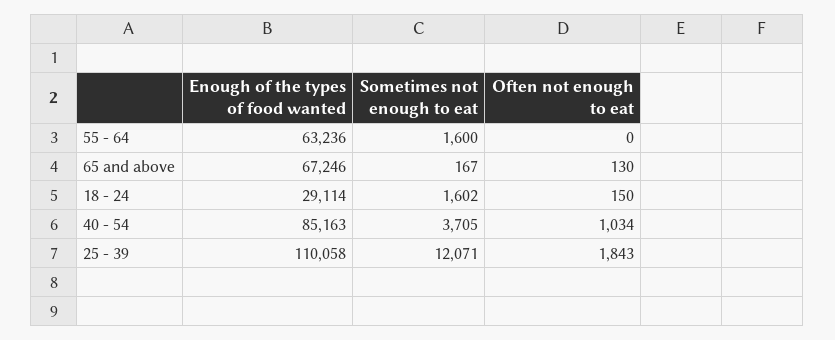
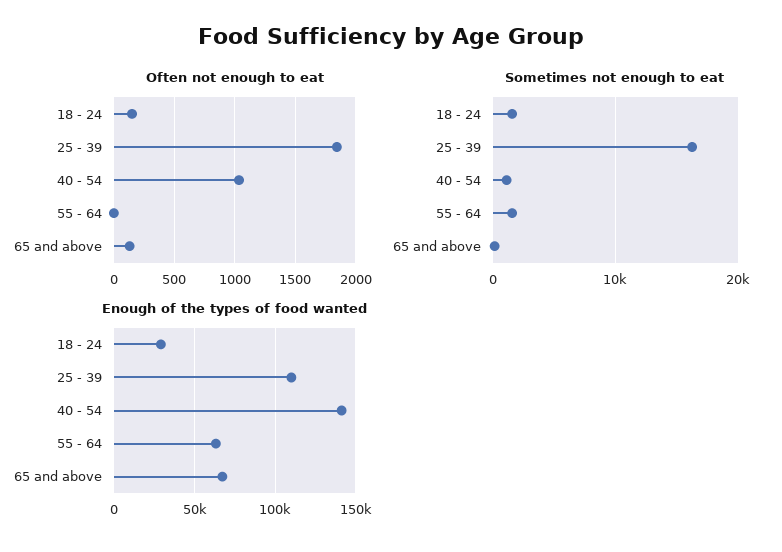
Enough of the types of food wanted, 40 - 54: 85163 -> 140000
Sometimes not enough to eat, 40 - 54: 3705 -> 1000
Sometimes not enough to eat, 25 - 39: 12071 -> 16000

